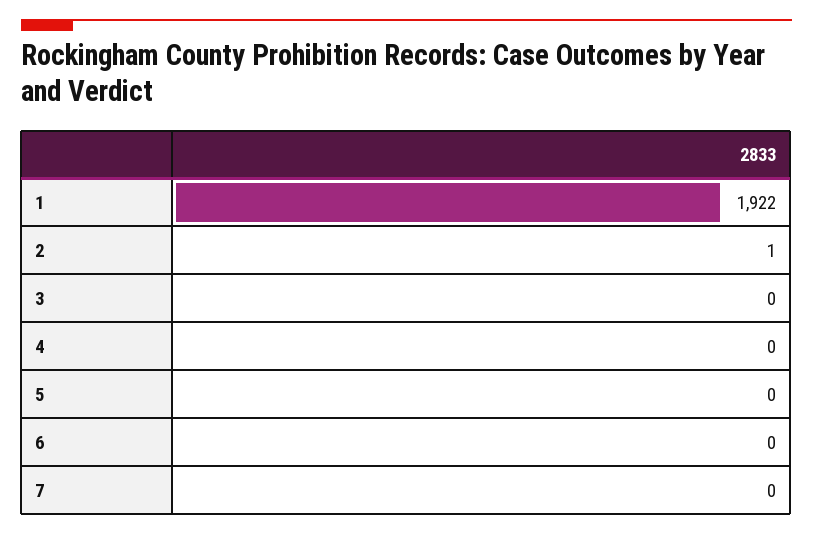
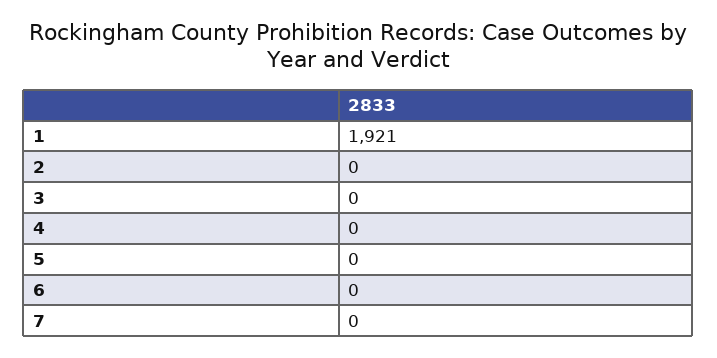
1: 1922 -> 1921
2: 1 -> 0

